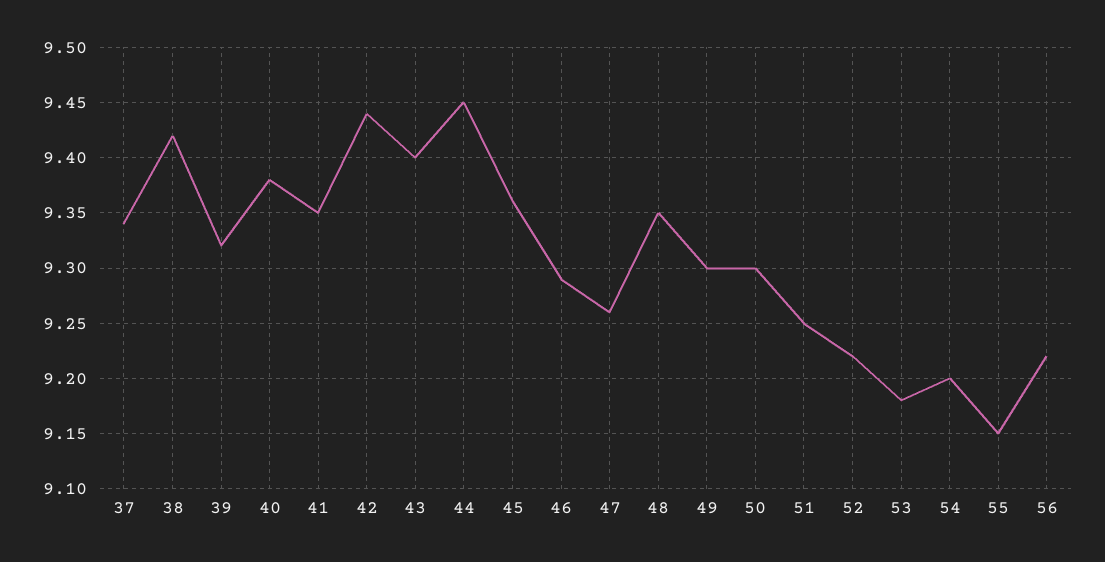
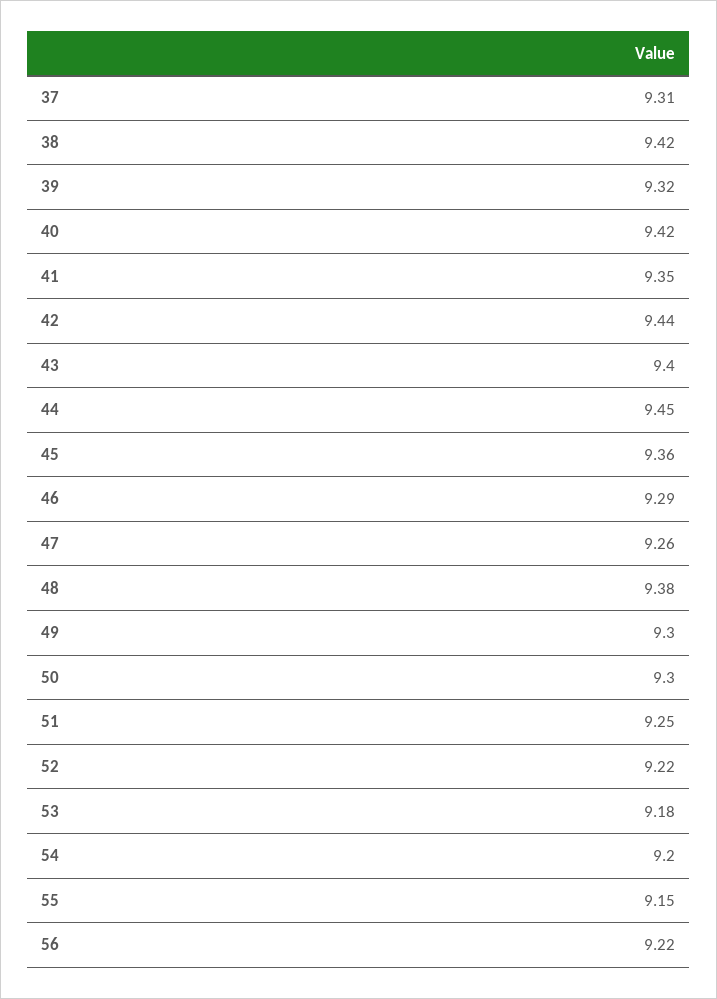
37: 9.34 -> 9.31
40: 9.38 -> 9.42
48: 9.35 -> 9.38

